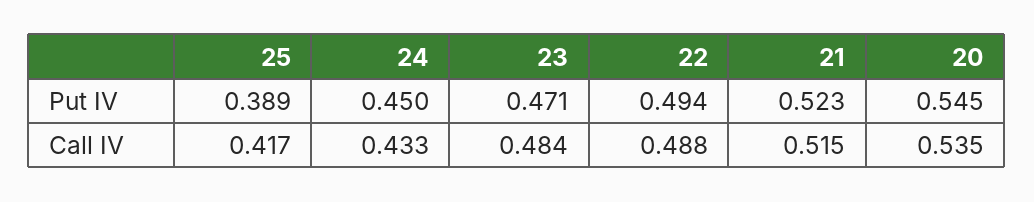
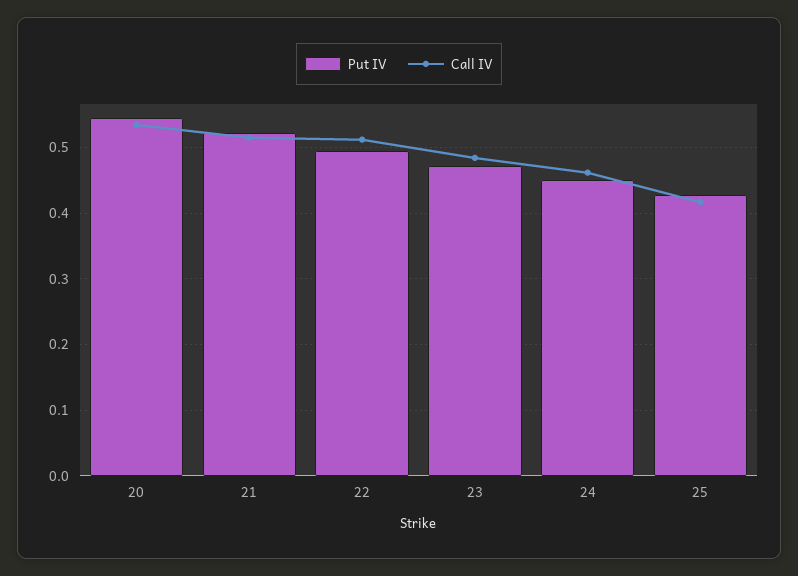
Put IV, 25: 0.389 -> 0.43
Call IV, 24: 0.433 -> 0.46
Call IV, 22: 0.488 -> 0.51

